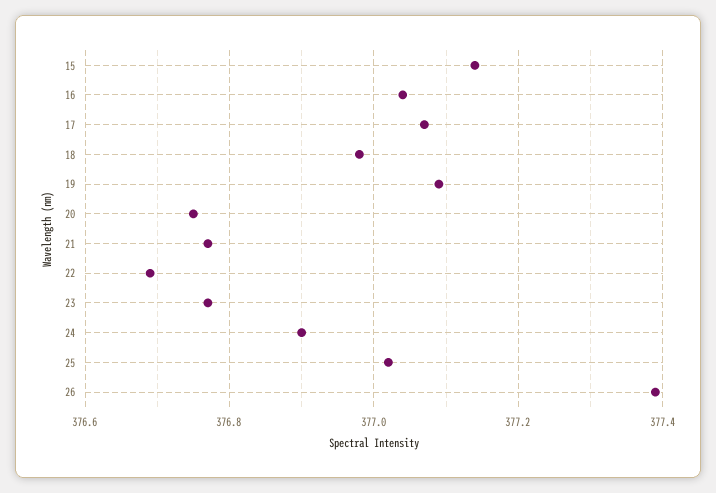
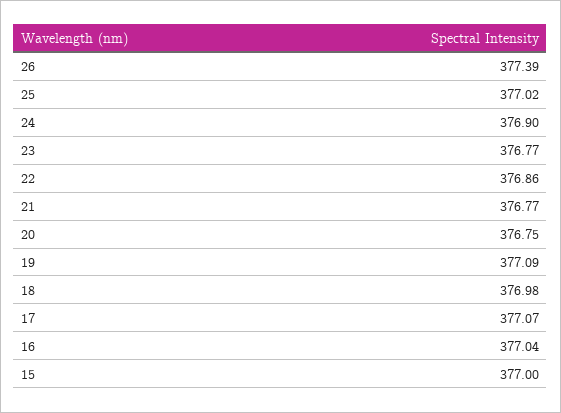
15: 377.15 -> 377
22: 376.7 -> 376.86

